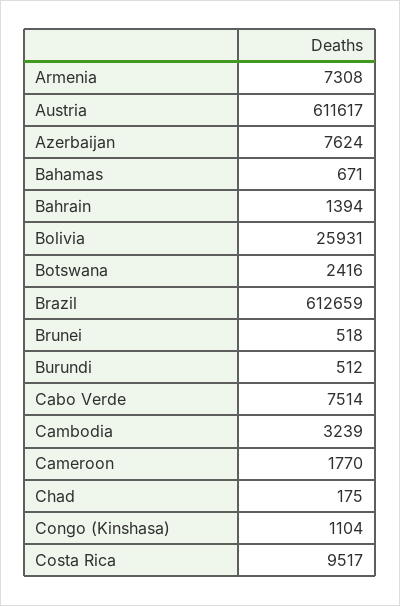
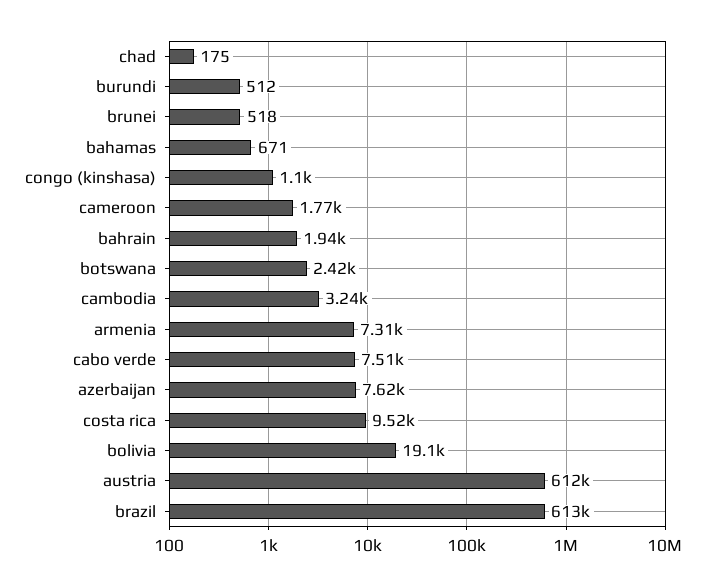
Bahrain: 1394 -> 1940
Bolivia: 25931 -> 19100

